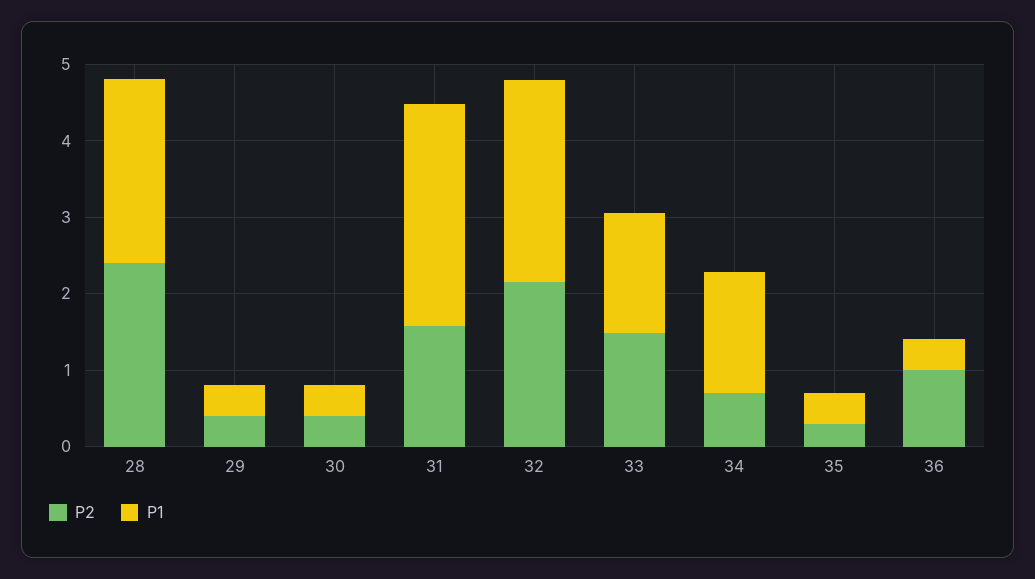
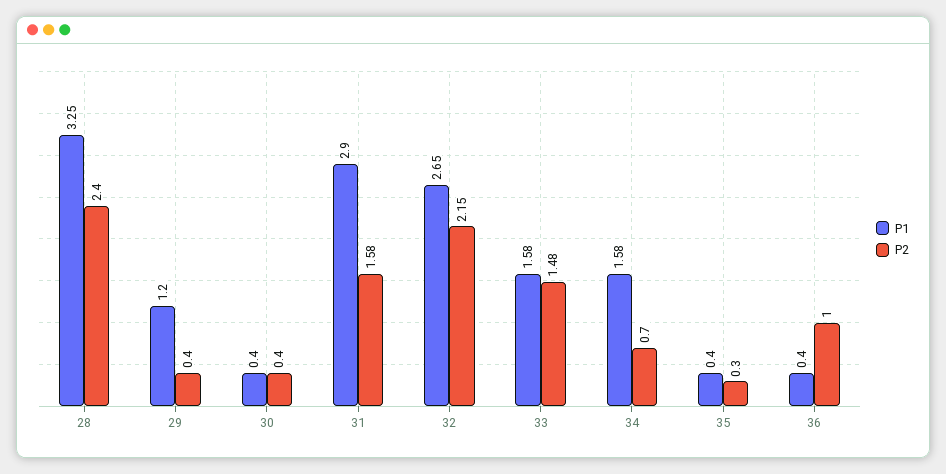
P1, 28: 2.4 -> 3.25
P1, 29: 0.4 -> 1.2

